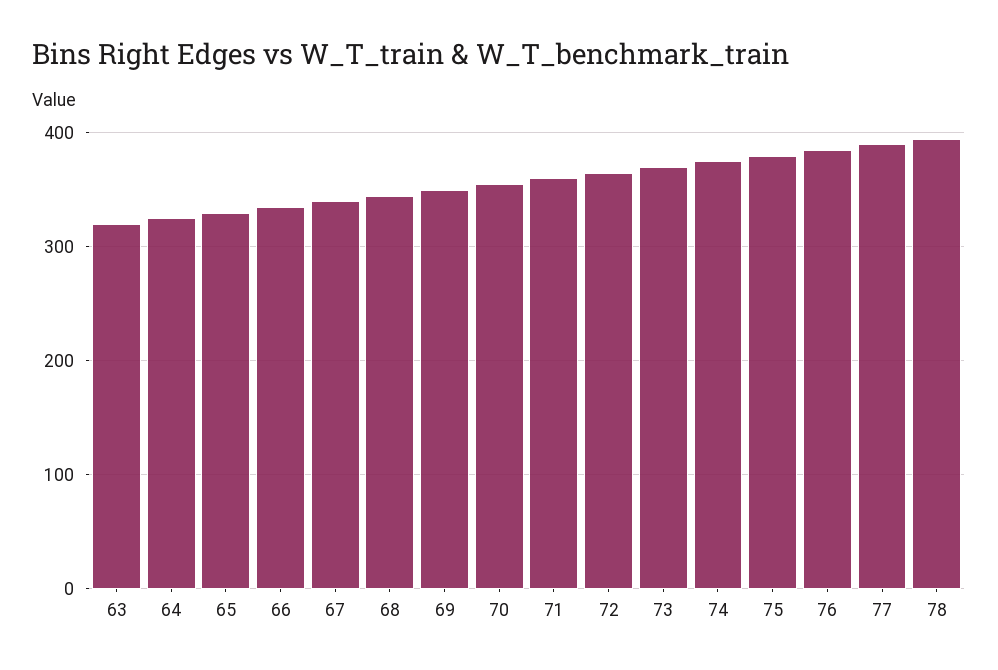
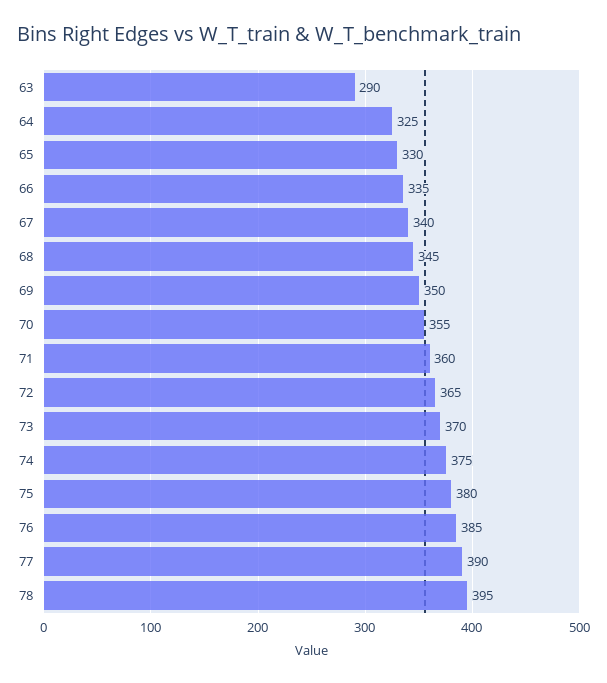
63: 320 -> 290

